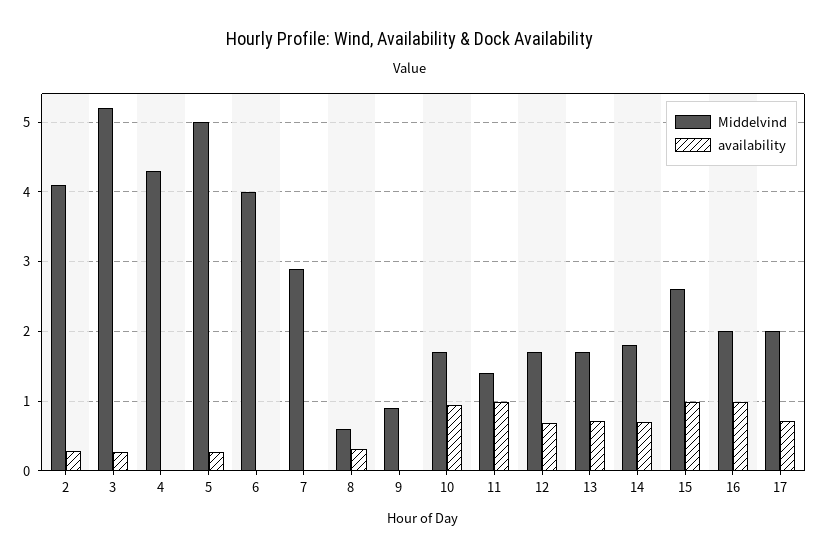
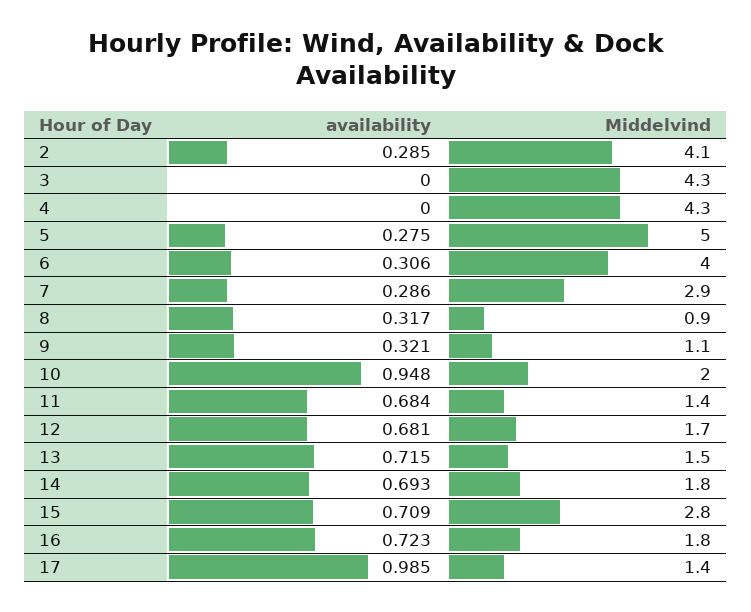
Middelvind, 3: 5.2 -> 4.3
availability, 3: 0.3 -> 0
availability, 6: 0 -> 0.306
availability, 7: 0 -> 0.286
Middelvind, 8: 0.6 -> 0.9
Middelvind, 9: 0.9 -> 1.1
availability, 9: 0 -> 0.321
Middelvind, 10: 1.7 -> 2
availability, 11: 1 -> 0.684
Middelvind, 13: 1.7 -> 1.5
Middelvind, 15: 2.6 -> 2.8
availability, 15: 1 -> 0.709
Middelvind, 16: 2 -> 1.8
availability, 16: 1 -> 0.723
Middelvind, 17: 2 -> 1.4
availability, 17: 0.7 -> 0.985

